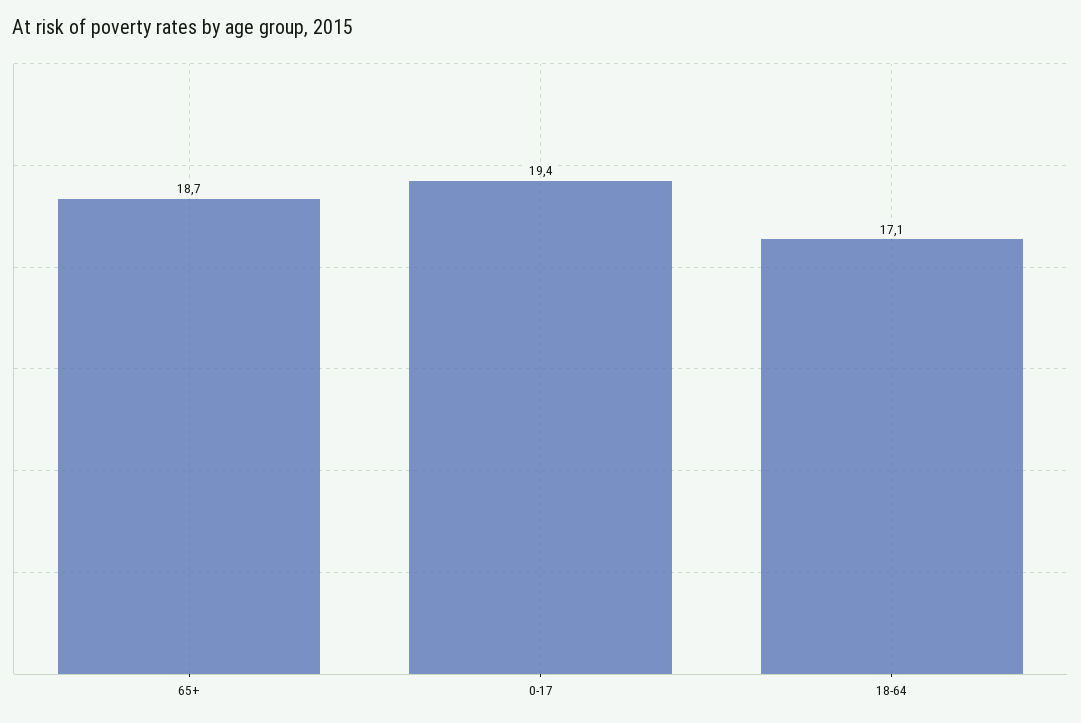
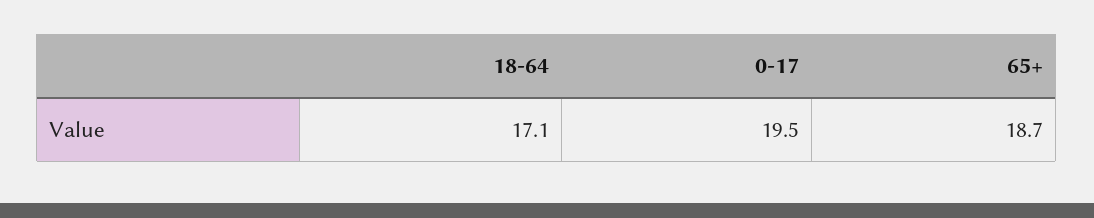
0-17: 19.4 -> 19.5

